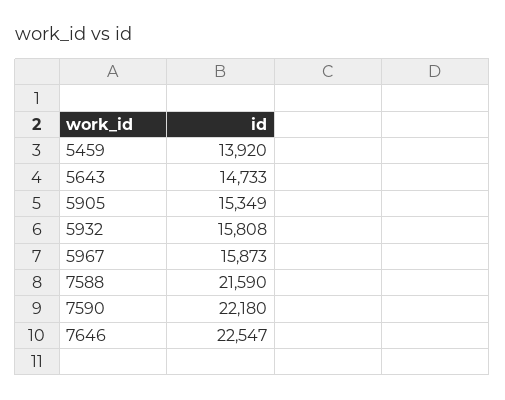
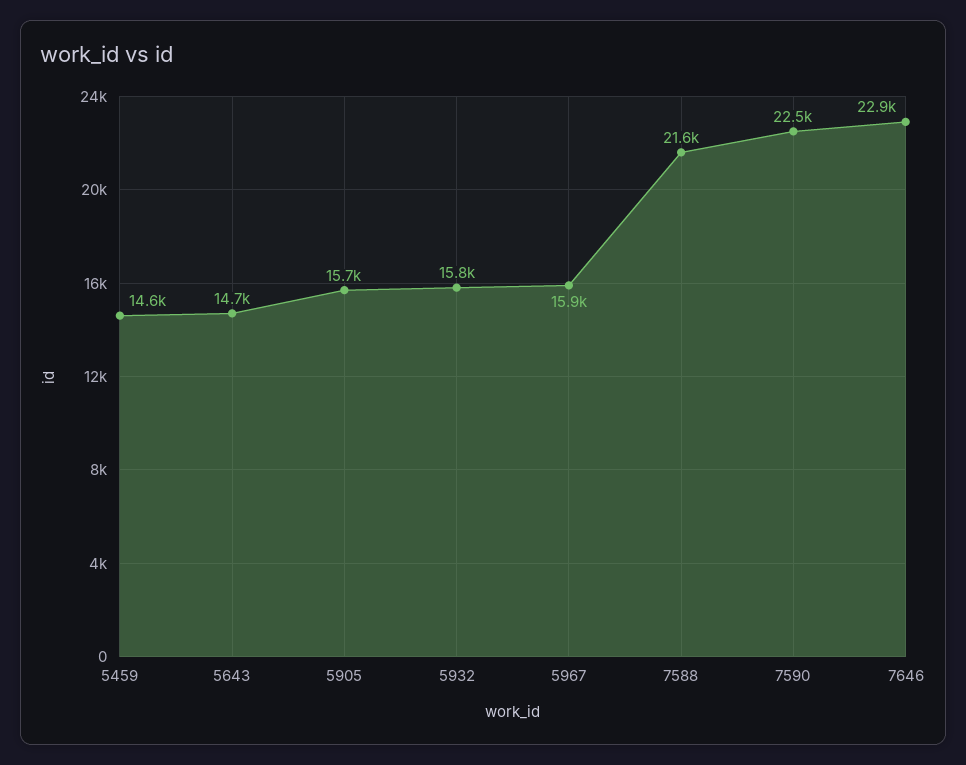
5459: 13920 -> 14600
5905: 15349 -> 15700
7590: 22180 -> 22500
7646: 22547 -> 22900

